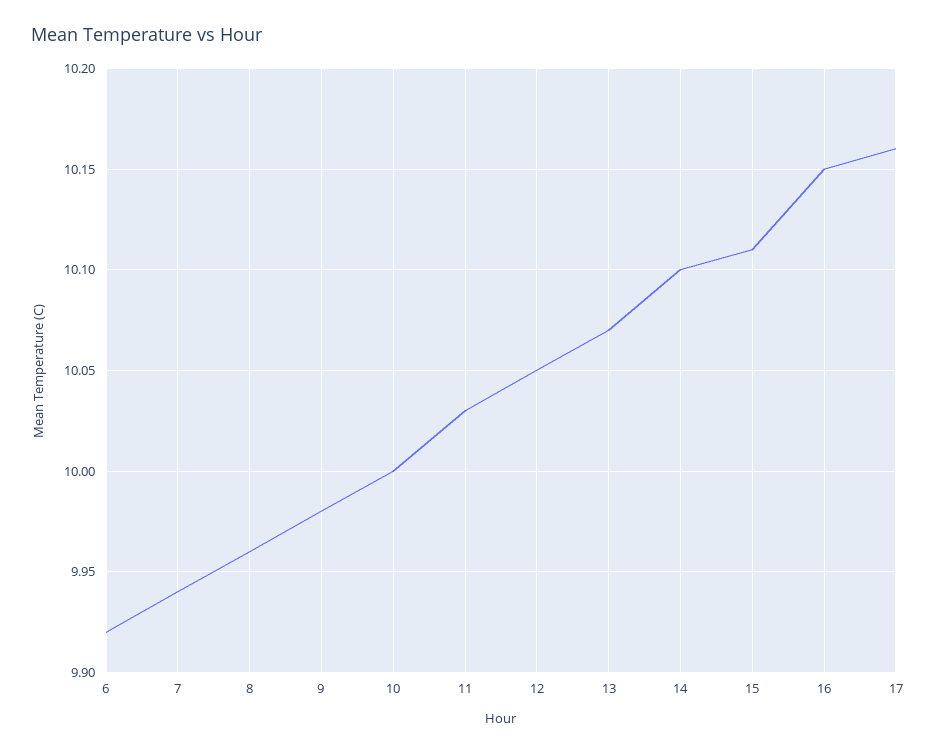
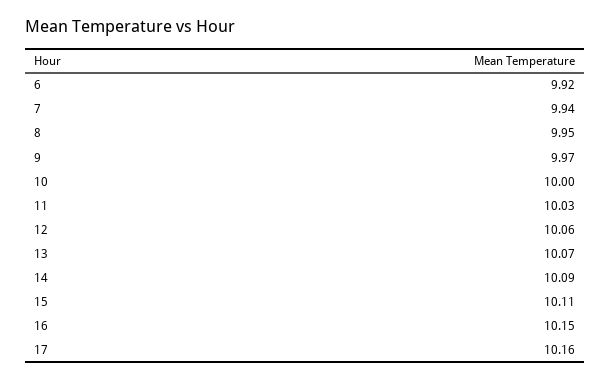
8: 9.96 -> 9.95
9: 9.98 -> 9.97
12: 10.05 -> 10.06
14: 10.1 -> 10.09

